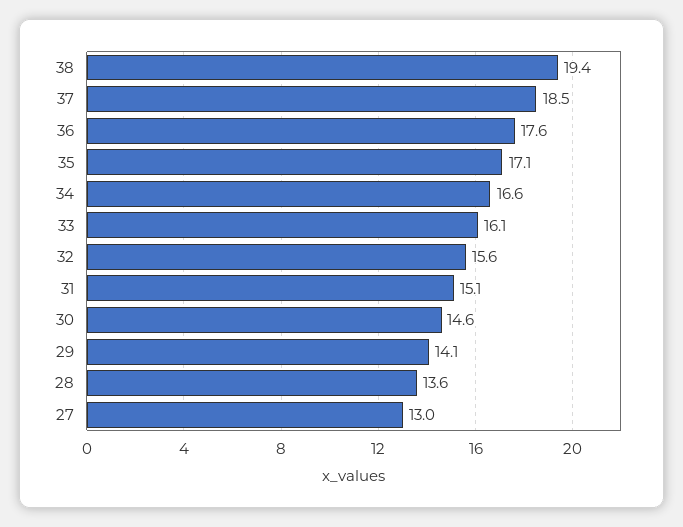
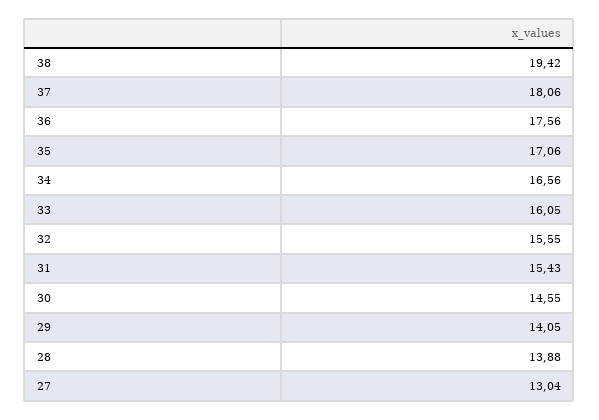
37: 18.5 -> 18.06
31: 15.1 -> 15.43
28: 13.6 -> 13.88

